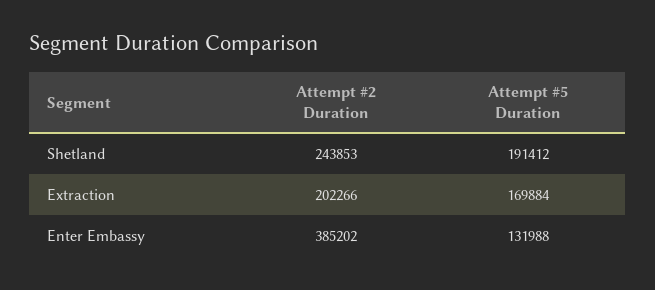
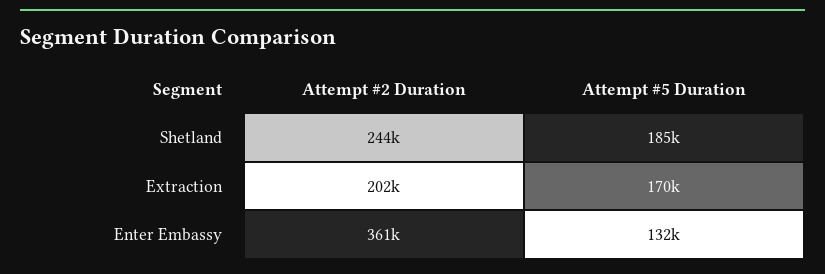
Attempt #5 Duration, Shetland: 191412 -> 185000
Attempt #2 Duration, Enter Embassy: 385202 -> 361000

